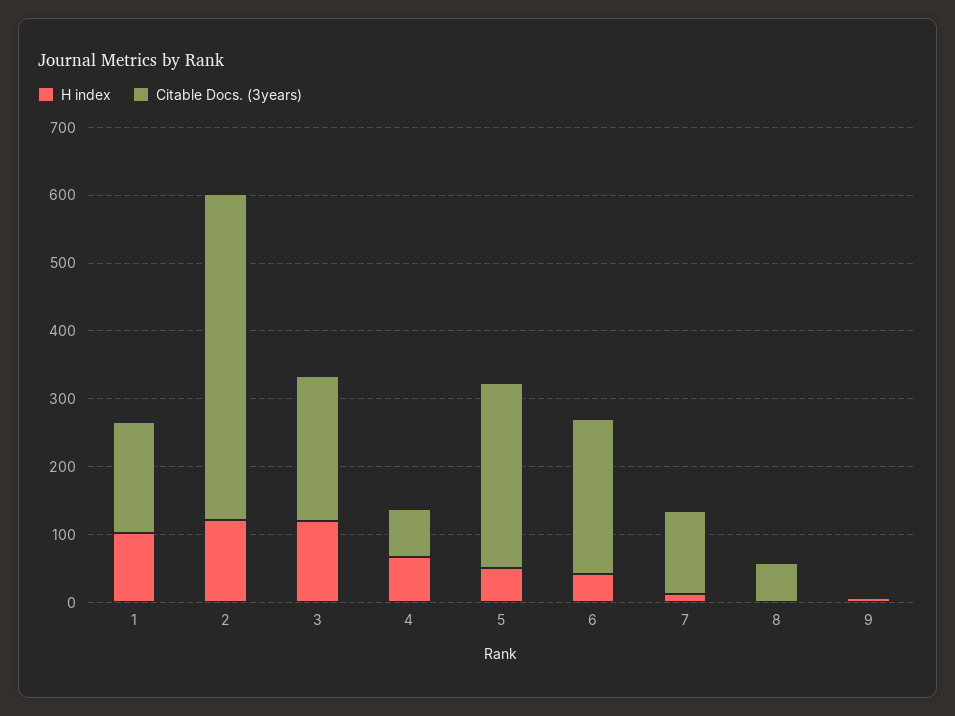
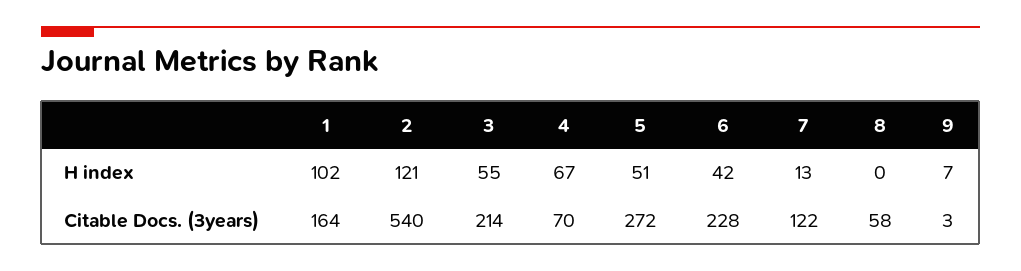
Citable Docs. (3years), 2: 480 -> 540
H index, 3: 120 -> 55

